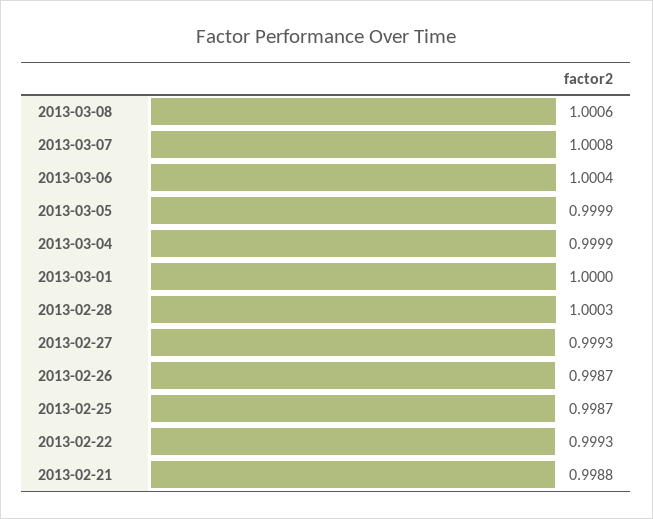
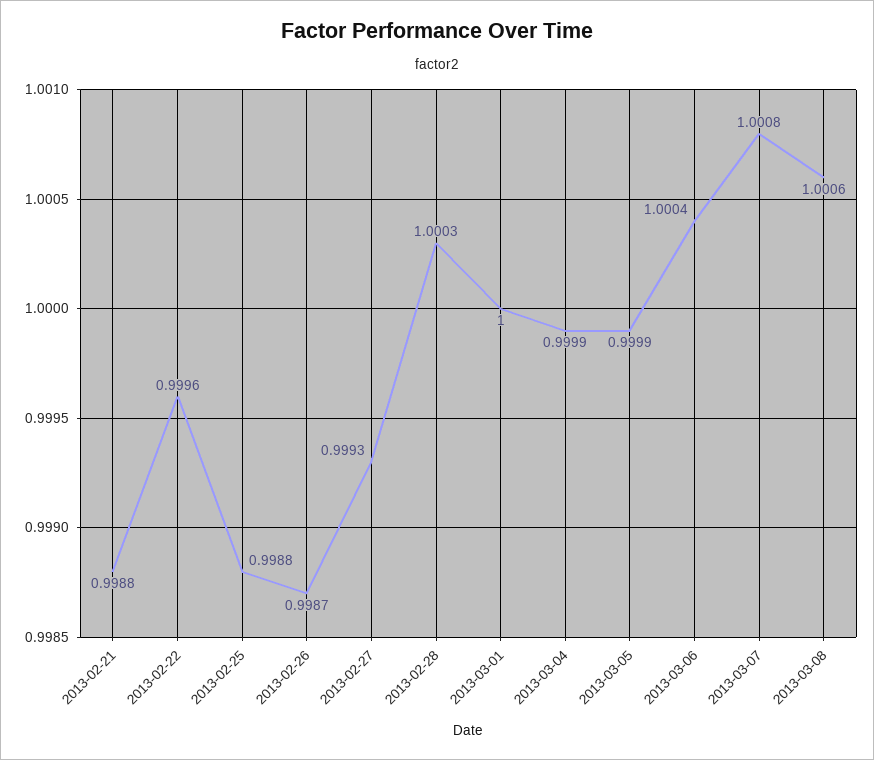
2013-02-25: 0.9987 -> 0.9988
2013-02-22: 0.9993 -> 0.9996

